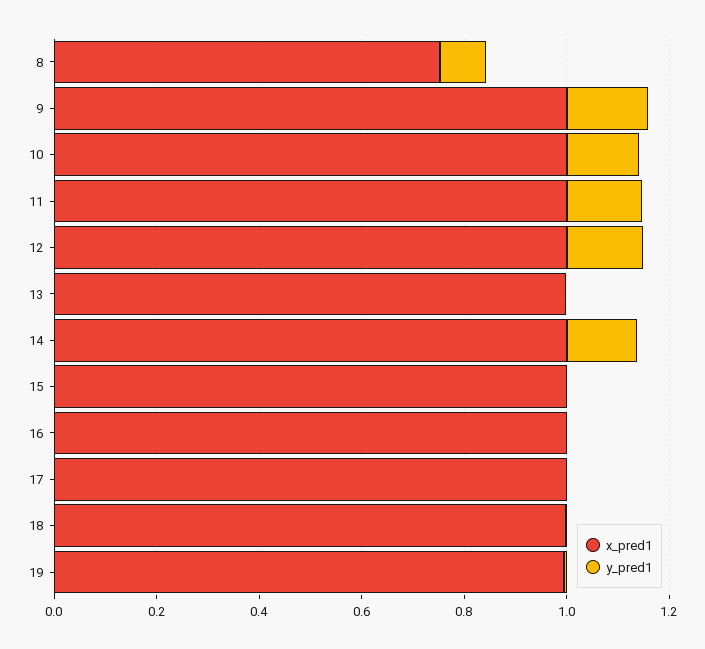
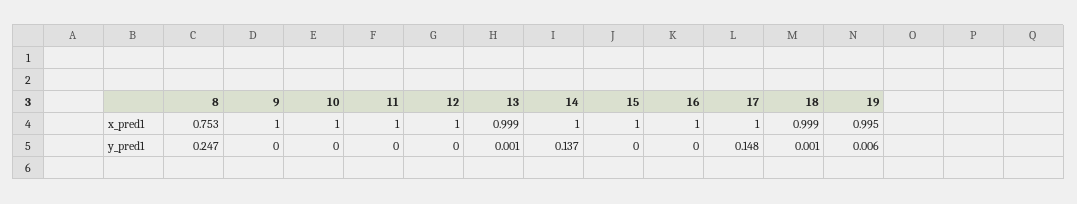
y_pred1, 8: 0.1 -> 0.247
y_pred1, 9: 0.15 -> 0
y_pred1, 10: 0.15 -> 0
y_pred1, 11: 0.15 -> 0
y_pred1, 12: 0.15 -> 0
y_pred1, 17: 0 -> 0.148

